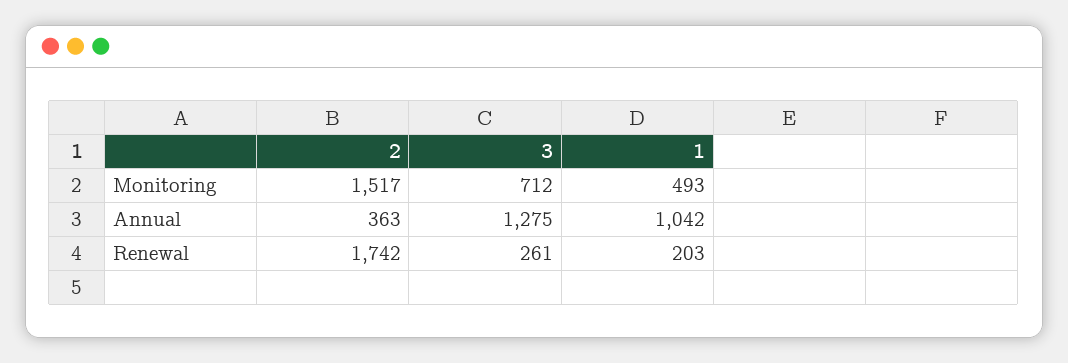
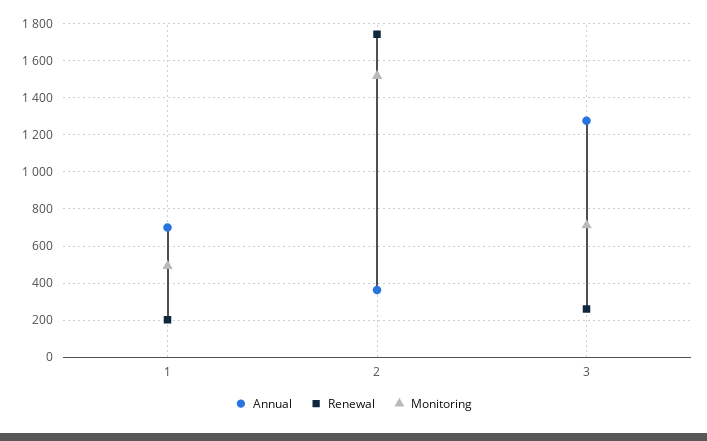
Annual, 1: 1042 -> 700

